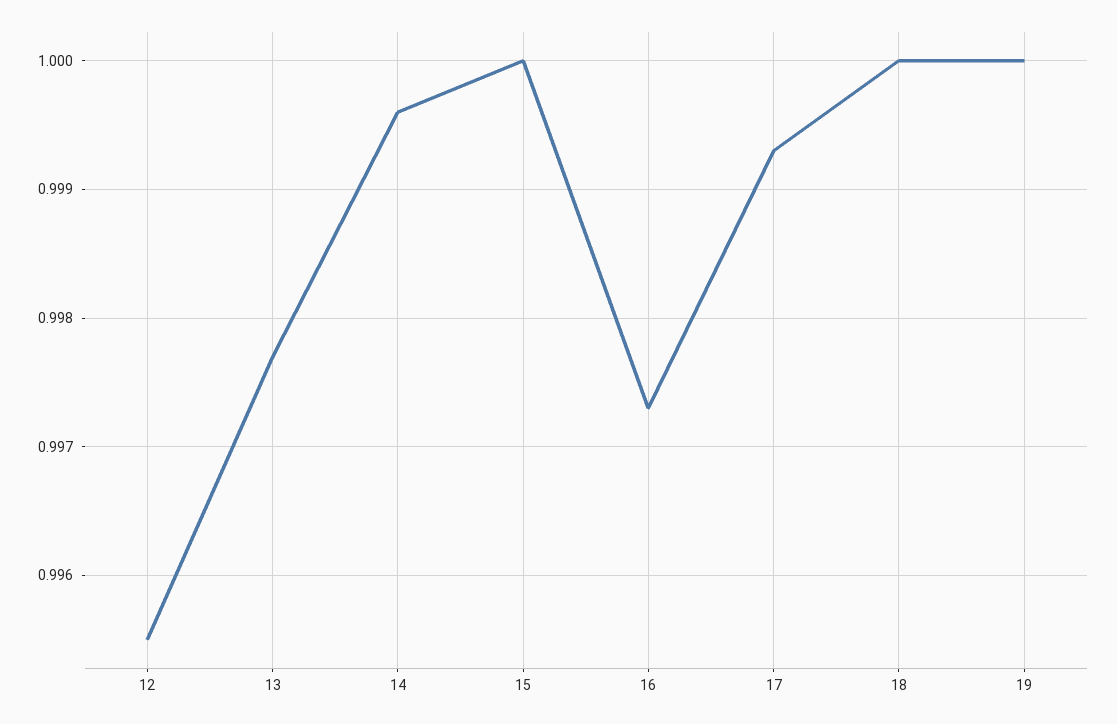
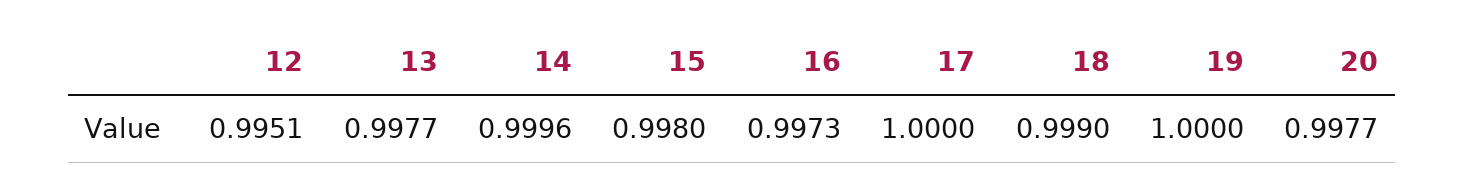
12: 0.9955 -> 0.9951
15: 1 -> 0.998
17: 0.9993 -> 1
18: 1 -> 0.999
20: none -> 0.9977

